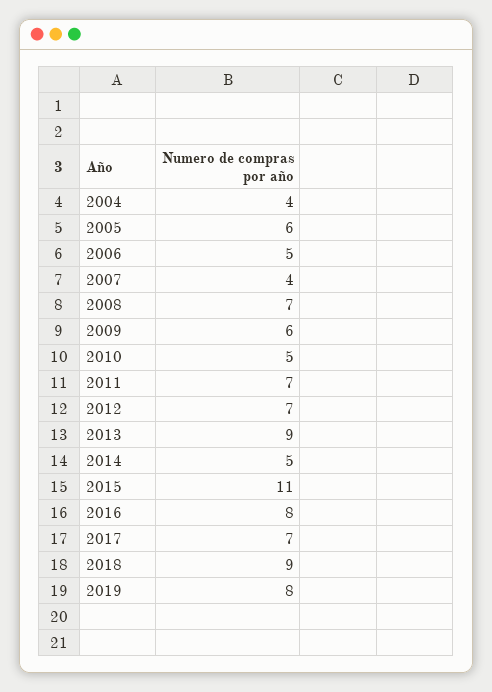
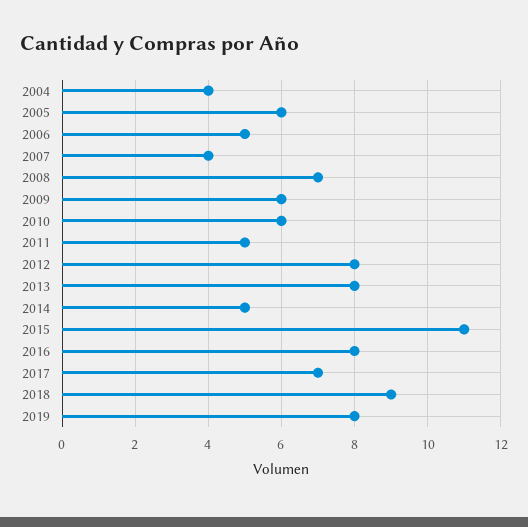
2010: 5 -> 6
2011: 7 -> 5
2012: 7 -> 8
2013: 9 -> 8

